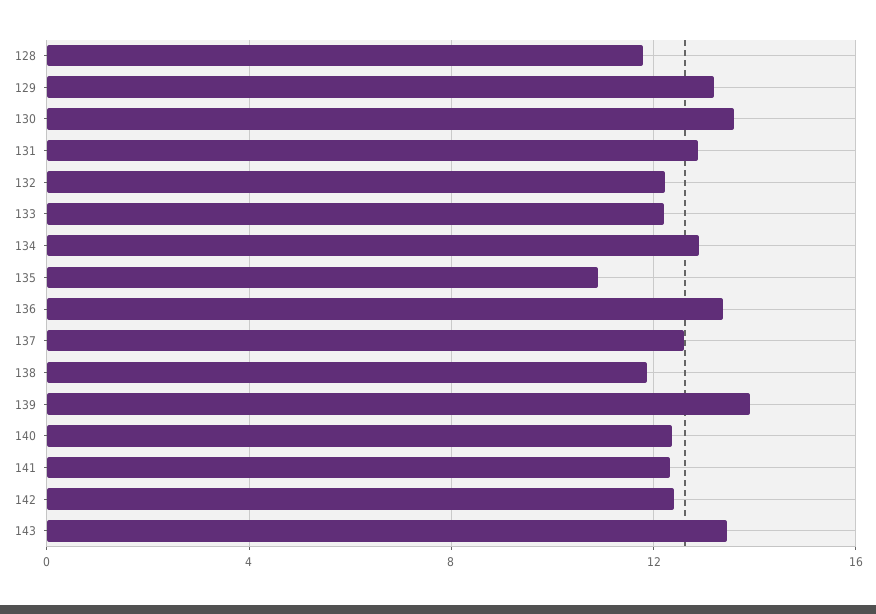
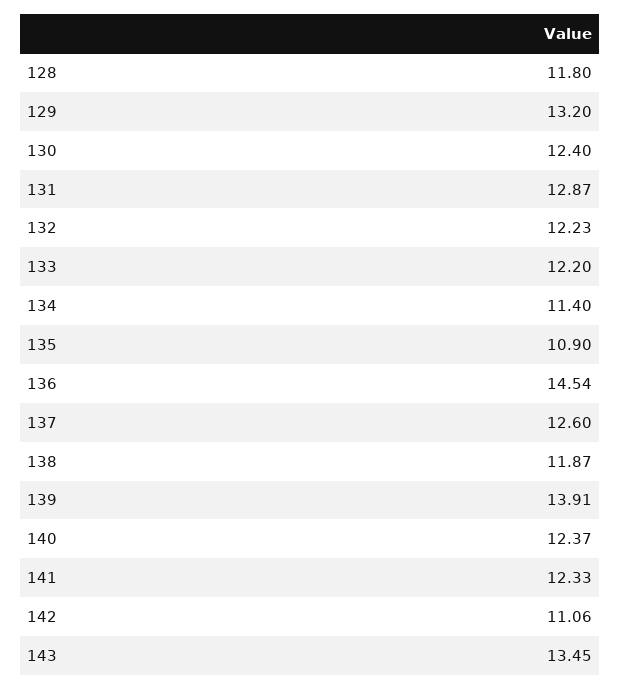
130: 13.5 -> 12.4
134: 13 -> 11.4
136: 13.5 -> 14.54
142: 12.5 -> 11.06

